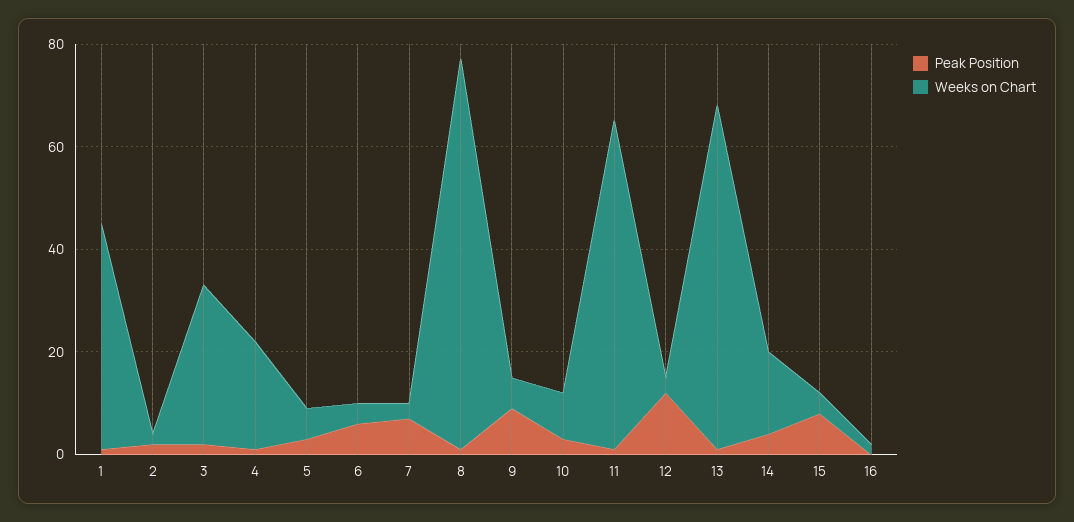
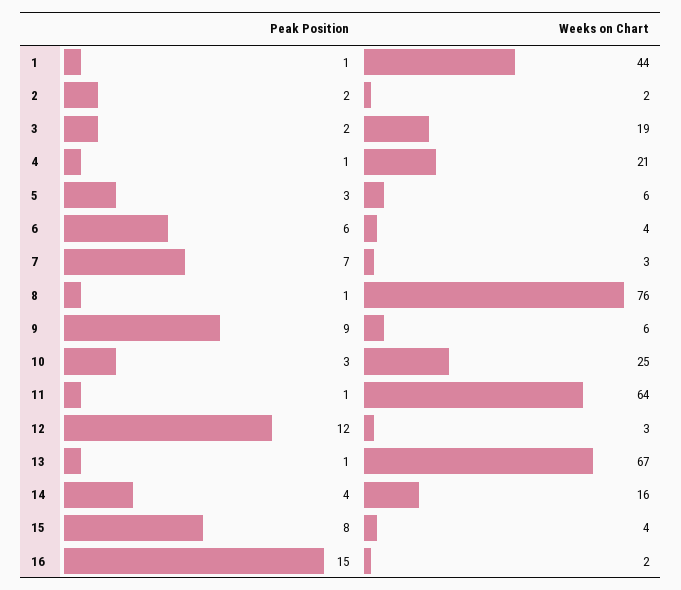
Weeks on Chart, 3: 30 -> 19
Weeks on Chart, 10: 10 -> 25
Peak Position, 16: 0 -> 15

